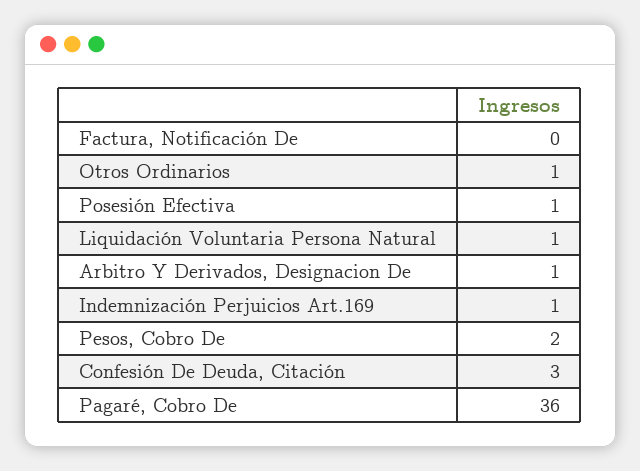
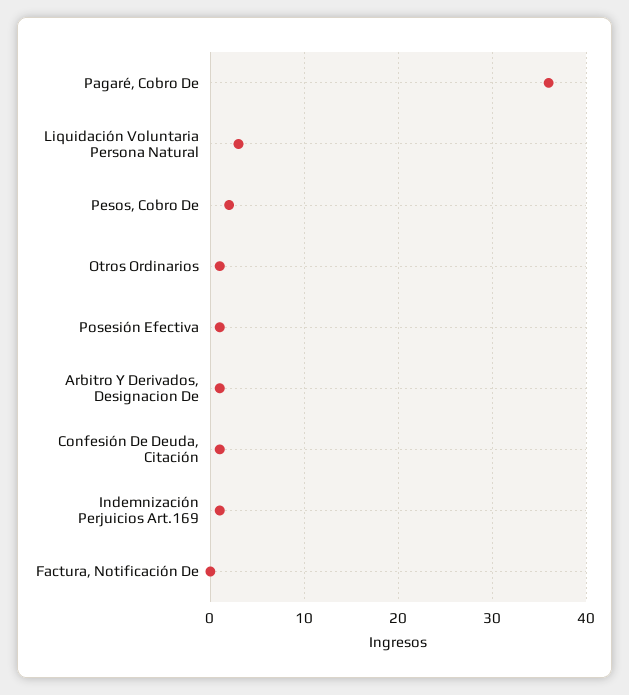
Liquidación Voluntaria Persona Natural: 1 -> 3
Confesión De Deuda, Citación: 3 -> 1

